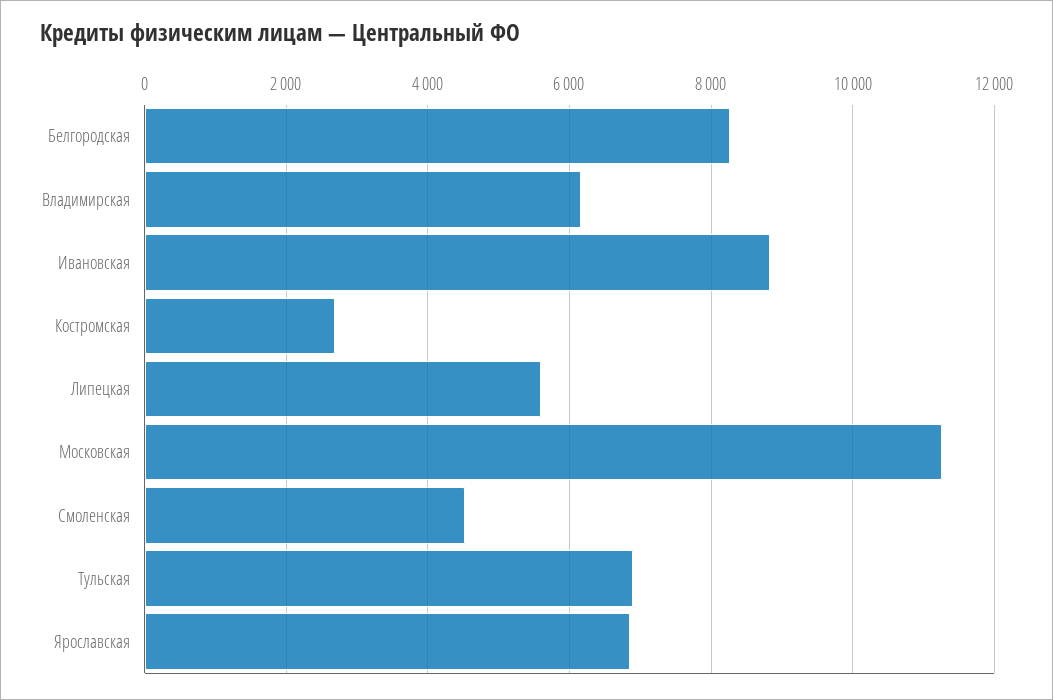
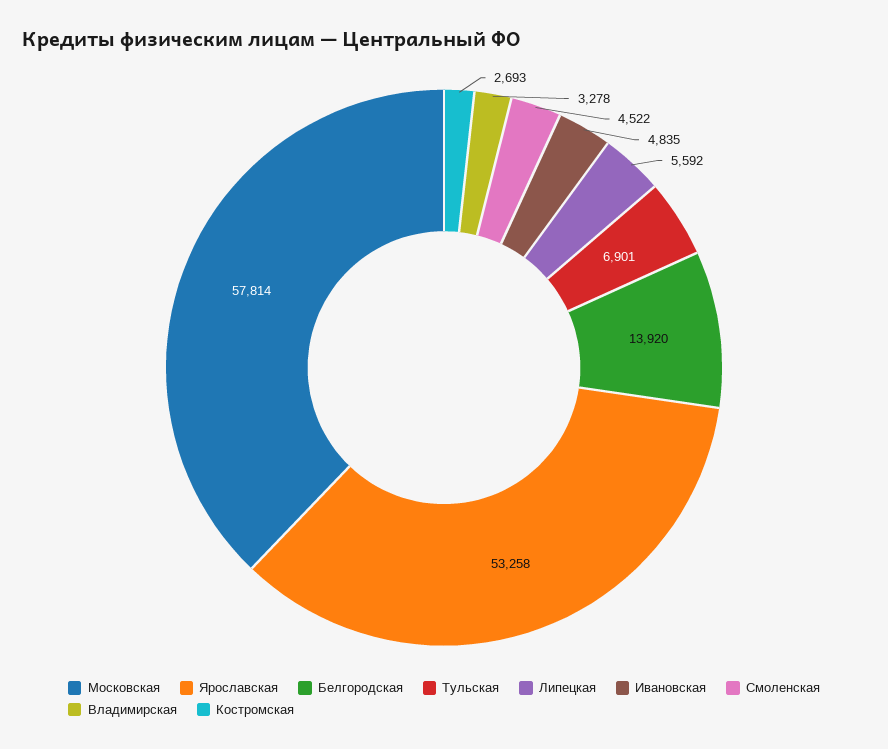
Белгородская: 8200 -> 13920
Владимирская: 6200 -> 3278
Ивановская: 8800 -> 4835
Московская: 11200 -> 57814
Ярославская: 6800 -> 53258

